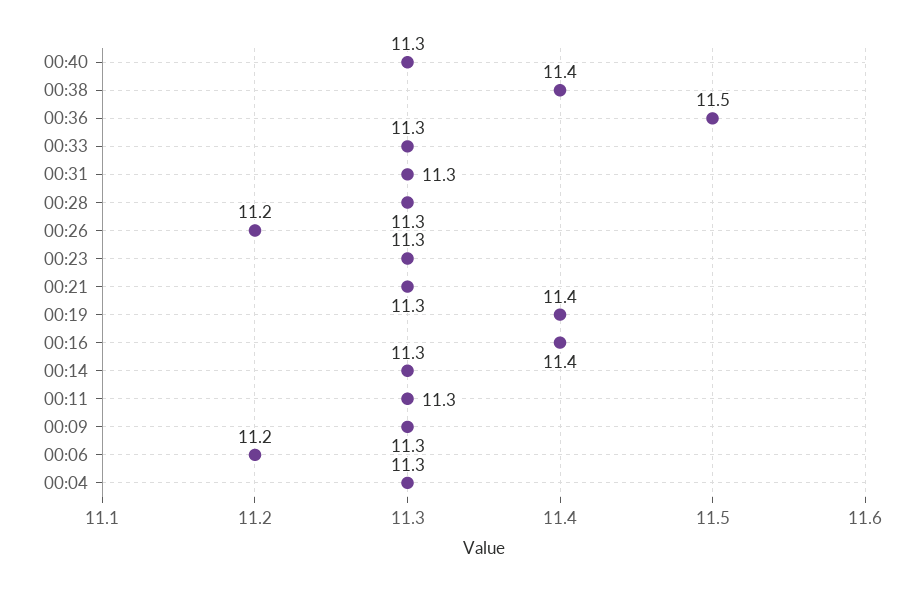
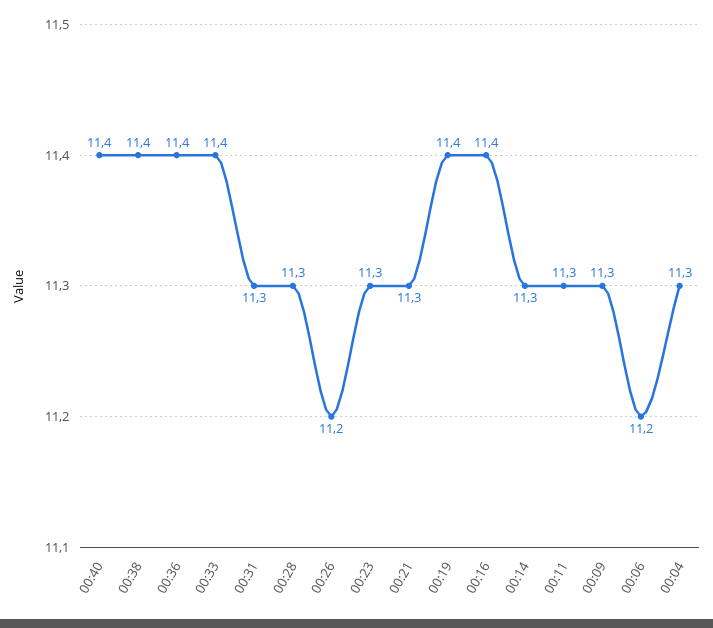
00:40: 11.3 -> 11.4
00:36: 11.5 -> 11.4
00:33: 11.3 -> 11.4

